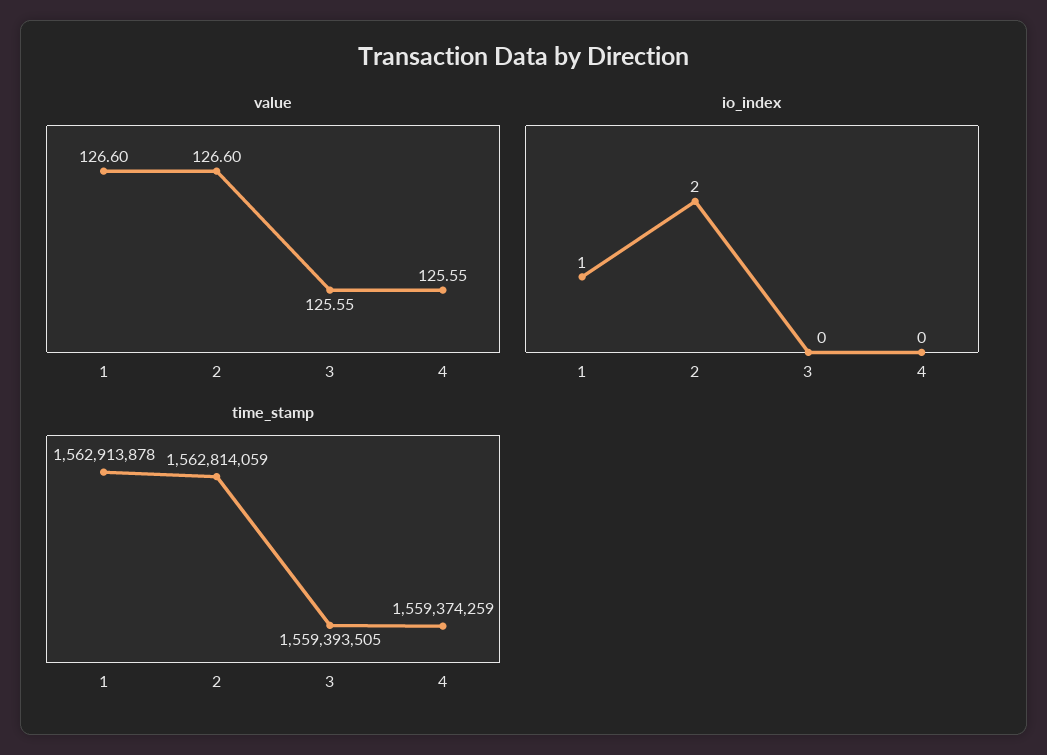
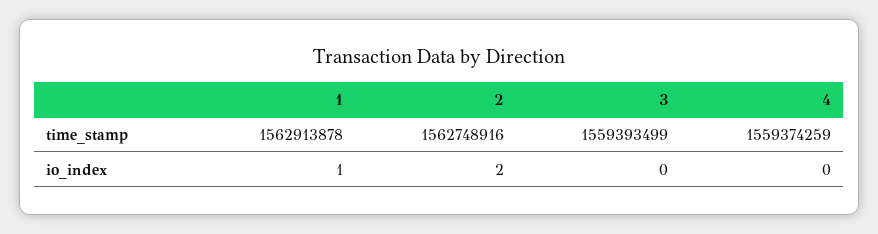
value, 1: 126.6 -> none
value, 2: 126.6 -> none
value, 3: 125.55 -> none
value, 4: 125.55 -> none
time_stamp, 2: 1562814059 -> 1562748916
time_stamp, 3: 1559393505 -> 1559393499

